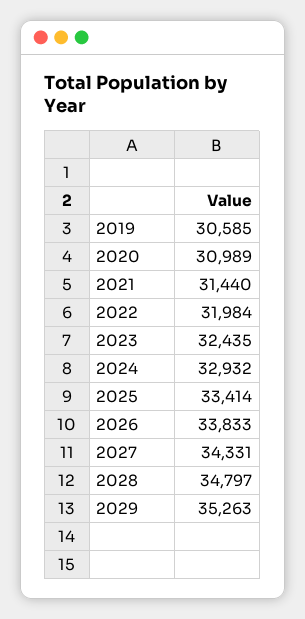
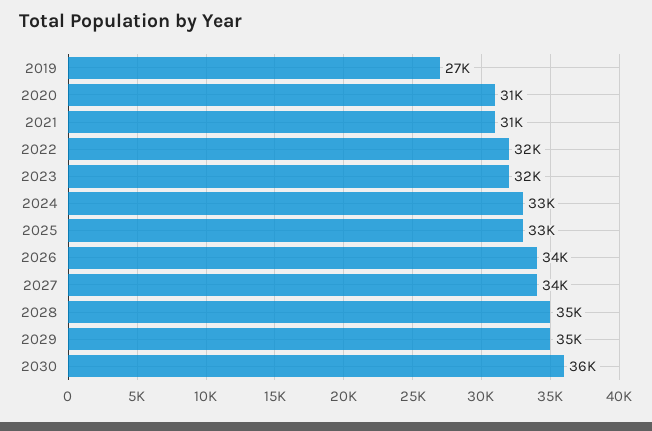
2019: 30585 -> 27000
2030: none -> 36000

